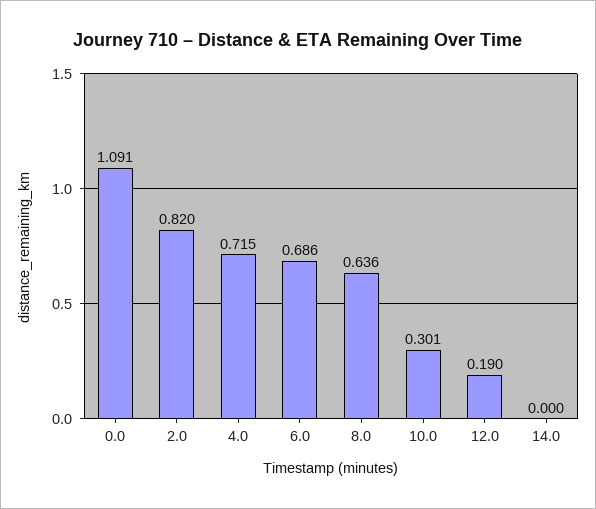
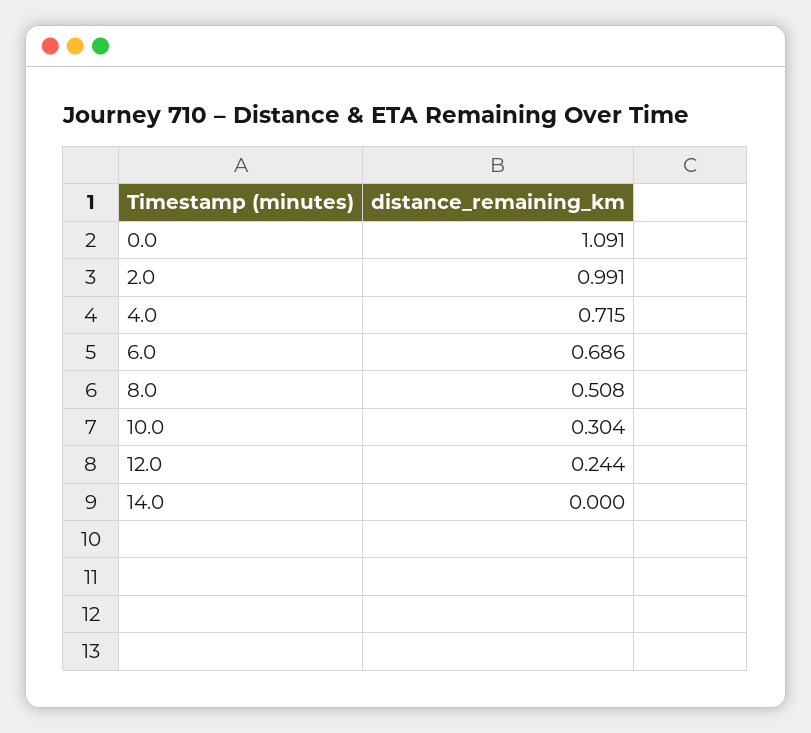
2.0: 0.82 -> 0.991
8.0: 0.636 -> 0.508
10.0: 0.301 -> 0.304
12.0: 0.19 -> 0.244

